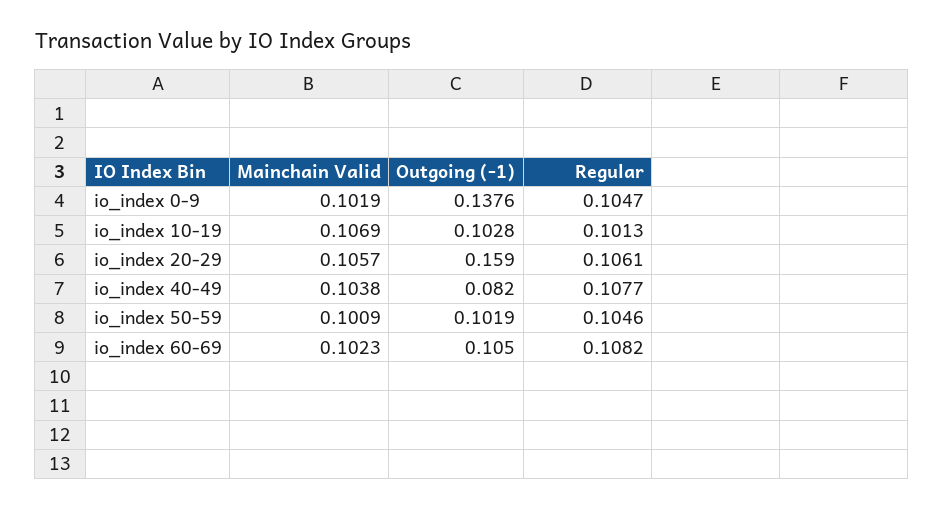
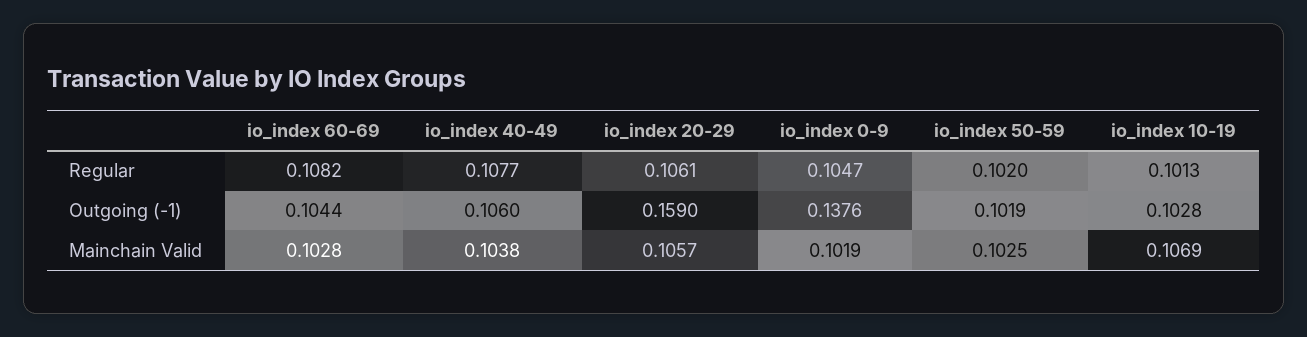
Outgoing (-1), io_index 40-49: 0.082 -> 0.106
Mainchain Valid, io_index 50-59: 0.1009 -> 0.1025
Regular, io_index 50-59: 0.1046 -> 0.102
Mainchain Valid, io_index 60-69: 0.1023 -> 0.1028
Outgoing (-1), io_index 60-69: 0.105 -> 0.1044

